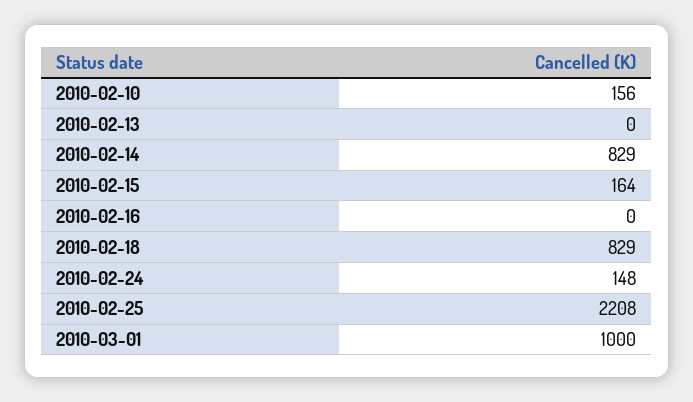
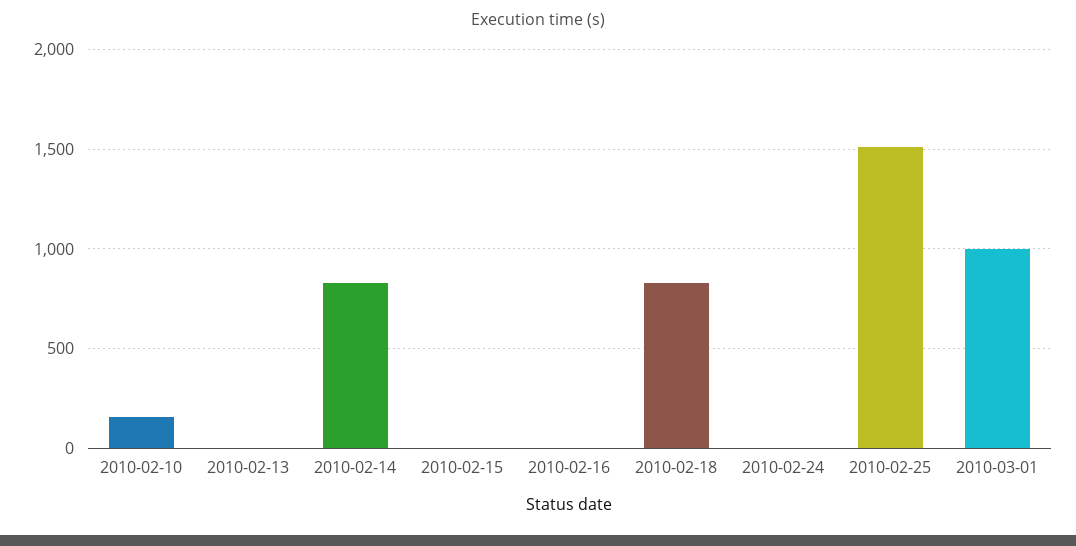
2010-02-15: 164 -> 0
2010-02-24: 148 -> 0
2010-02-25: 2208 -> 1500

